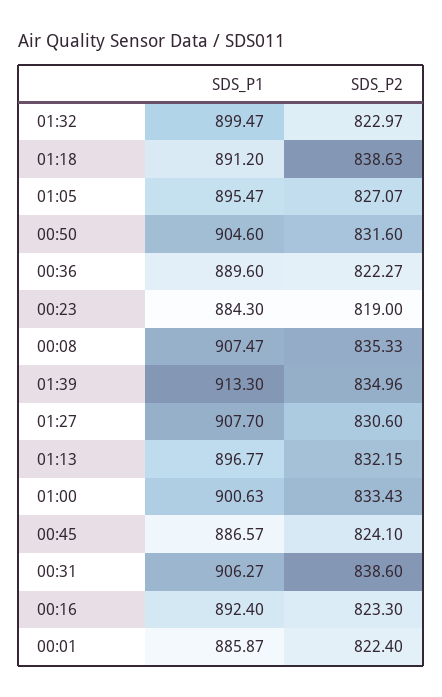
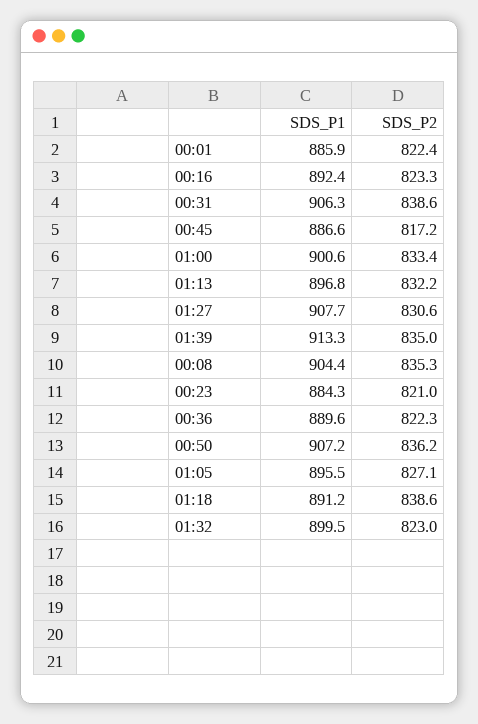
SDS_P1, 00:50: 904.6 -> 907.2
SDS_P2, 00:50: 831.6 -> 836.2
SDS_P2, 00:23: 819 -> 821
SDS_P1, 00:08: 907.47 -> 904.4
SDS_P2, 00:45: 824.1 -> 817.2

